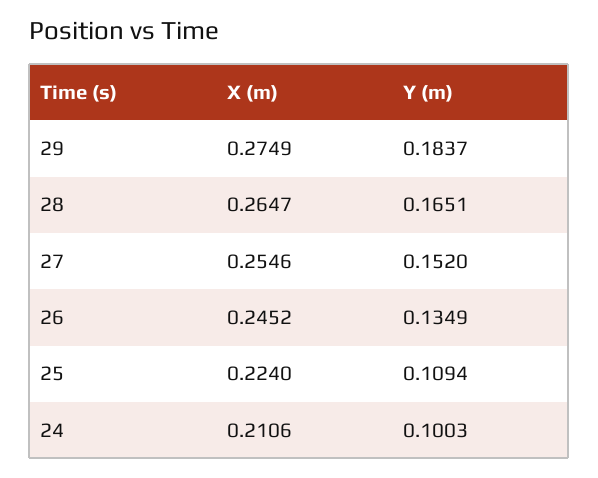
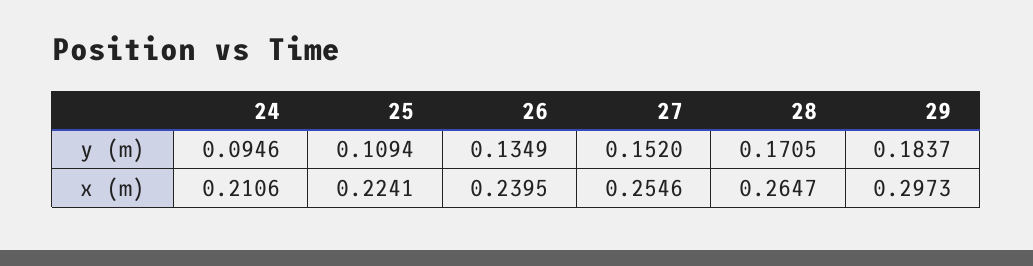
X (m), 29: 0.2749 -> 0.2973
Y (m), 28: 0.1651 -> 0.1705
X (m), 26: 0.2452 -> 0.2395
X (m), 25: 0.224 -> 0.2241
Y (m), 24: 0.1003 -> 0.0946

